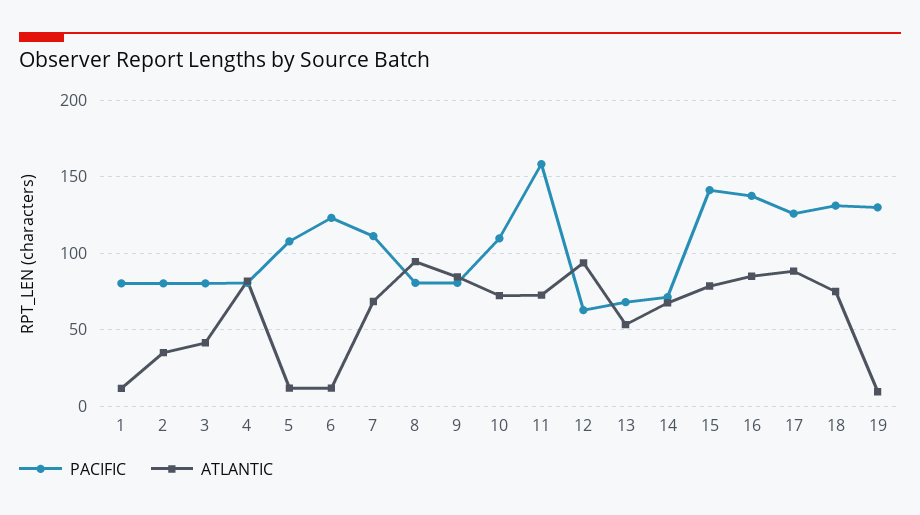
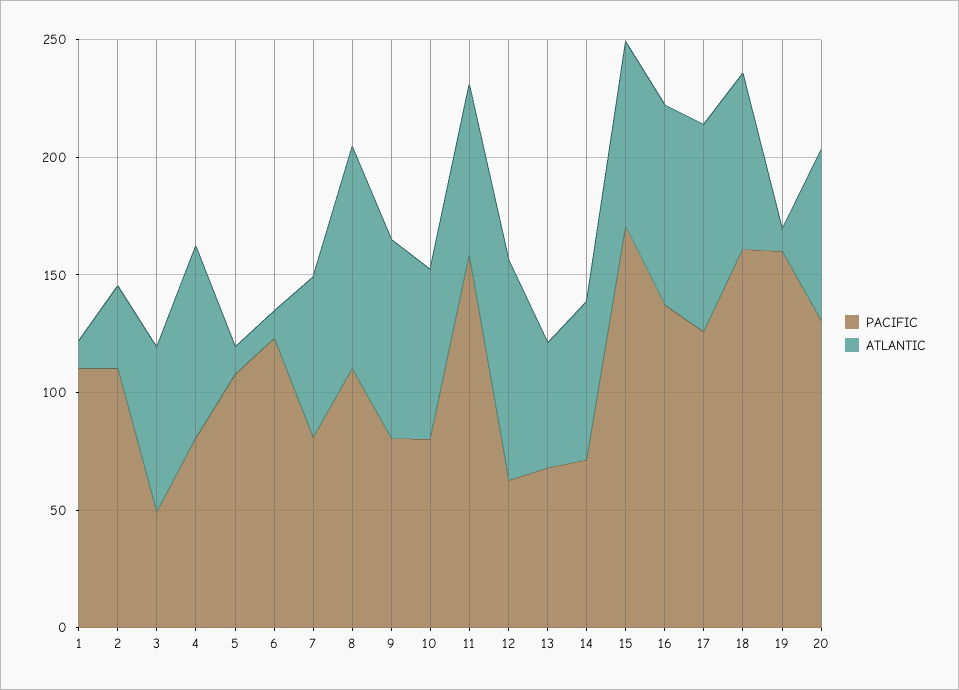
PACIFIC, 1: 80 -> 110
PACIFIC, 2: 80 -> 110
PACIFIC, 3: 80 -> 50
ATLANTIC, 3: 40 -> 70
PACIFIC, 7: 110 -> 80
PACIFIC, 8: 80 -> 110
PACIFIC, 10: 110 -> 80
PACIFIC, 15: 140 -> 170
PACIFIC, 18: 130 -> 160
PACIFIC, 19: 130 -> 160
PACIFIC, 20: none -> 130
ATLANTIC, 20: none -> 70

